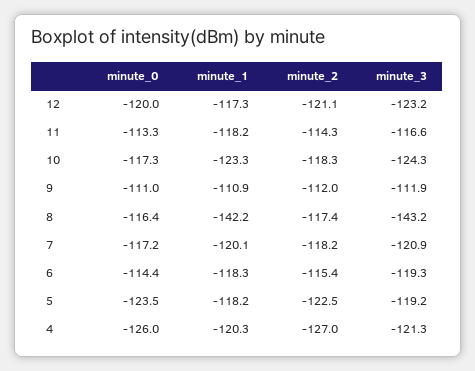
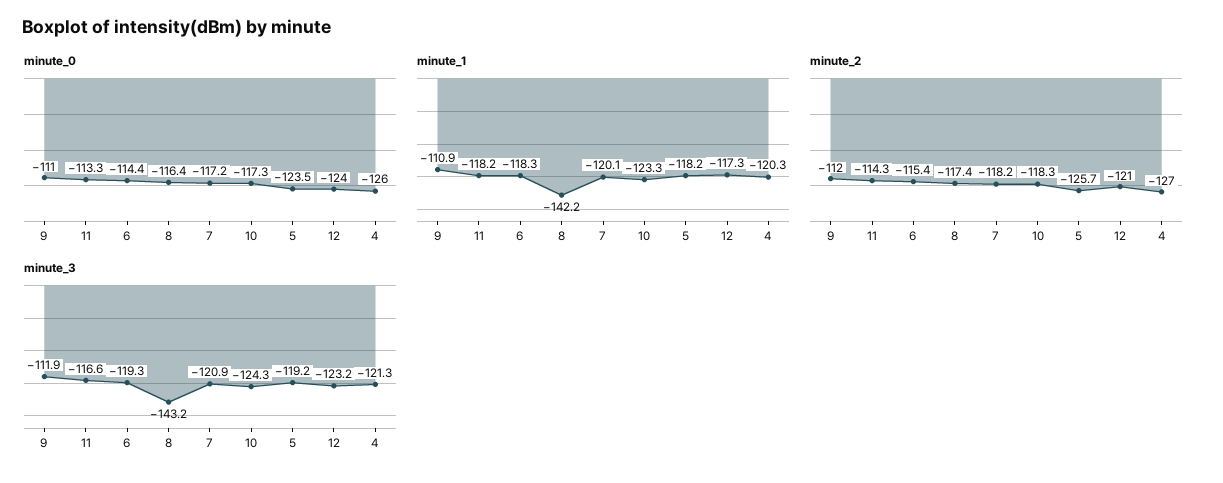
minute_0, 12: -120 -> -124
minute_2, 12: -121.1 -> -121
minute_2, 5: -122.5 -> -125.7

